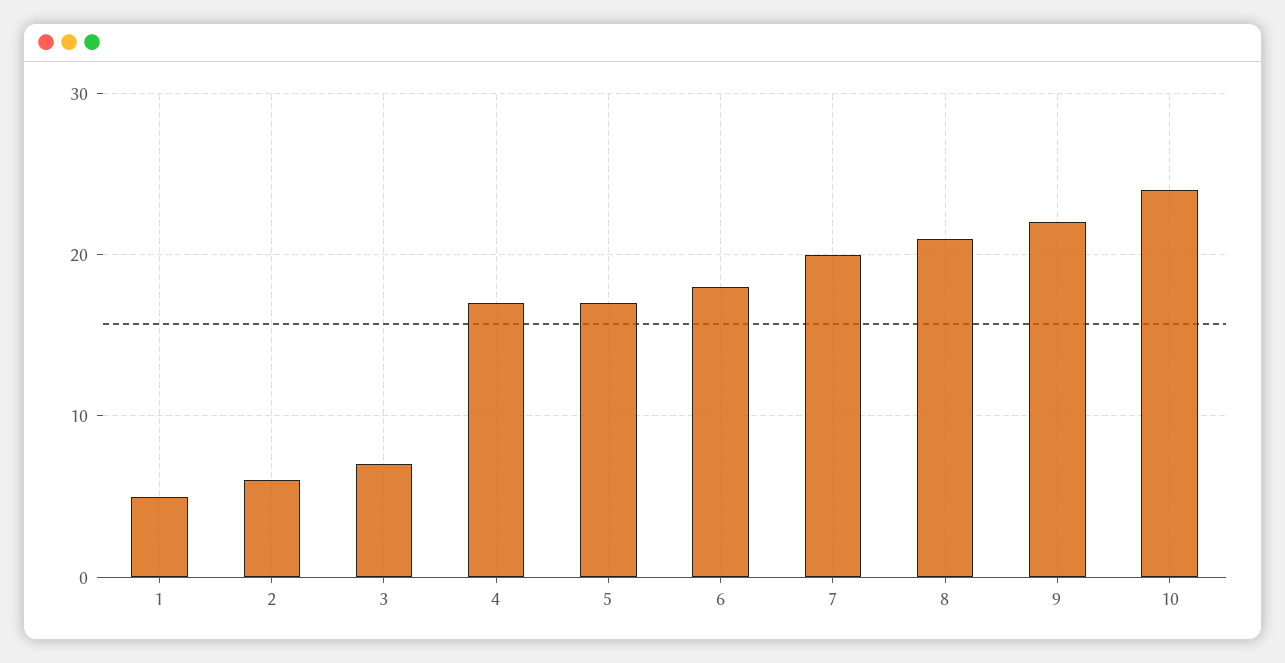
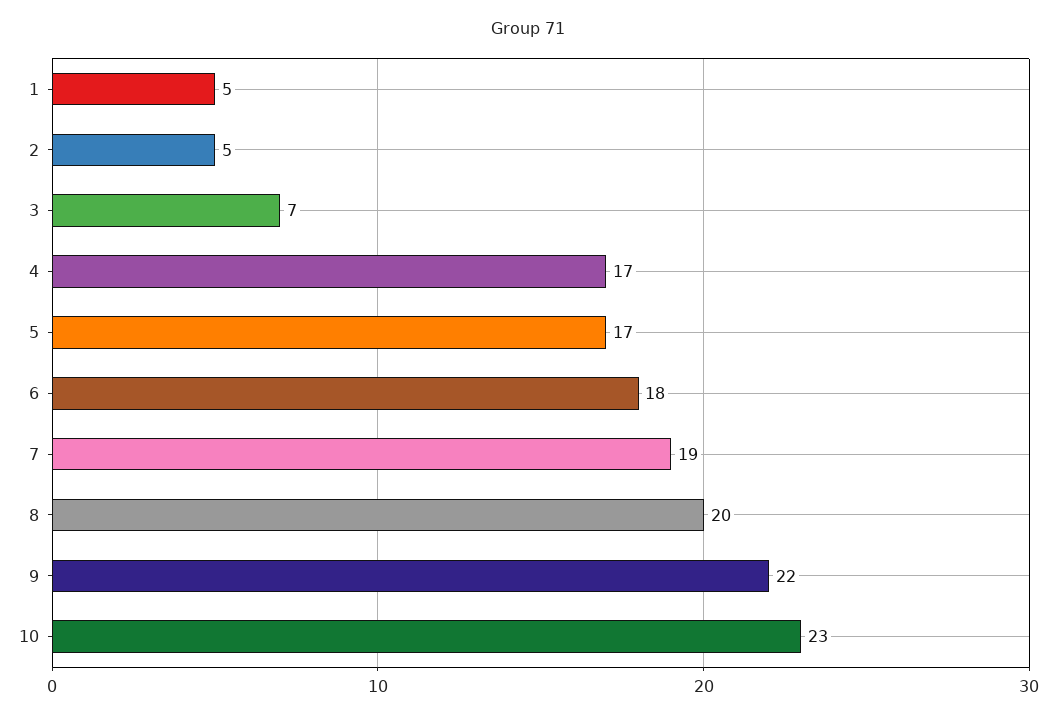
2: 6 -> 5
7: 20 -> 19
8: 21 -> 20
10: 24 -> 23

